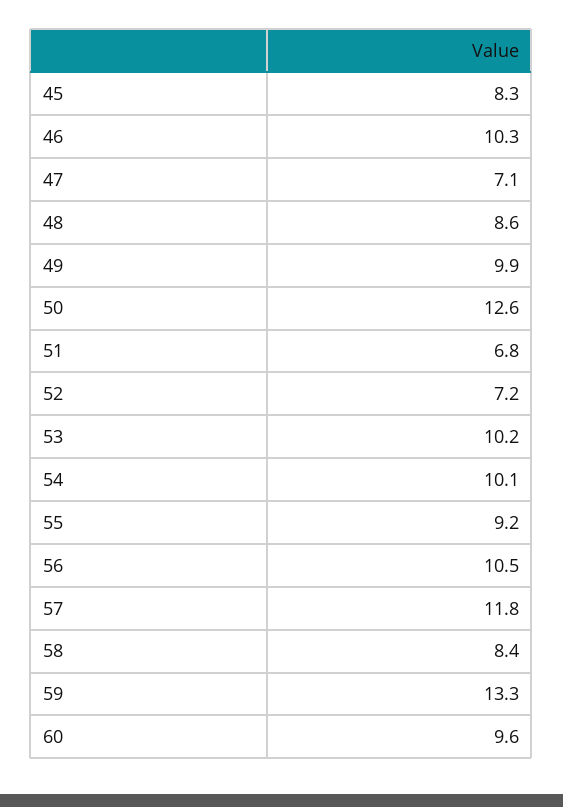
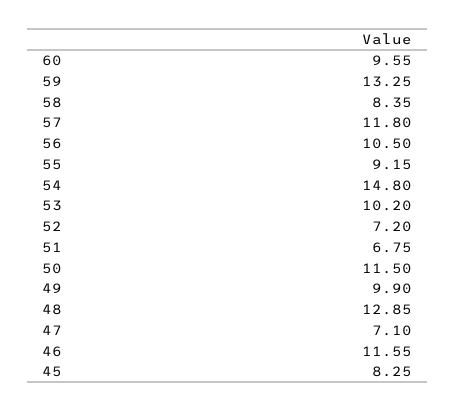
46: 10.3 -> 11.55
48: 8.6 -> 12.85
50: 12.6 -> 11.5
54: 10.1 -> 14.8

